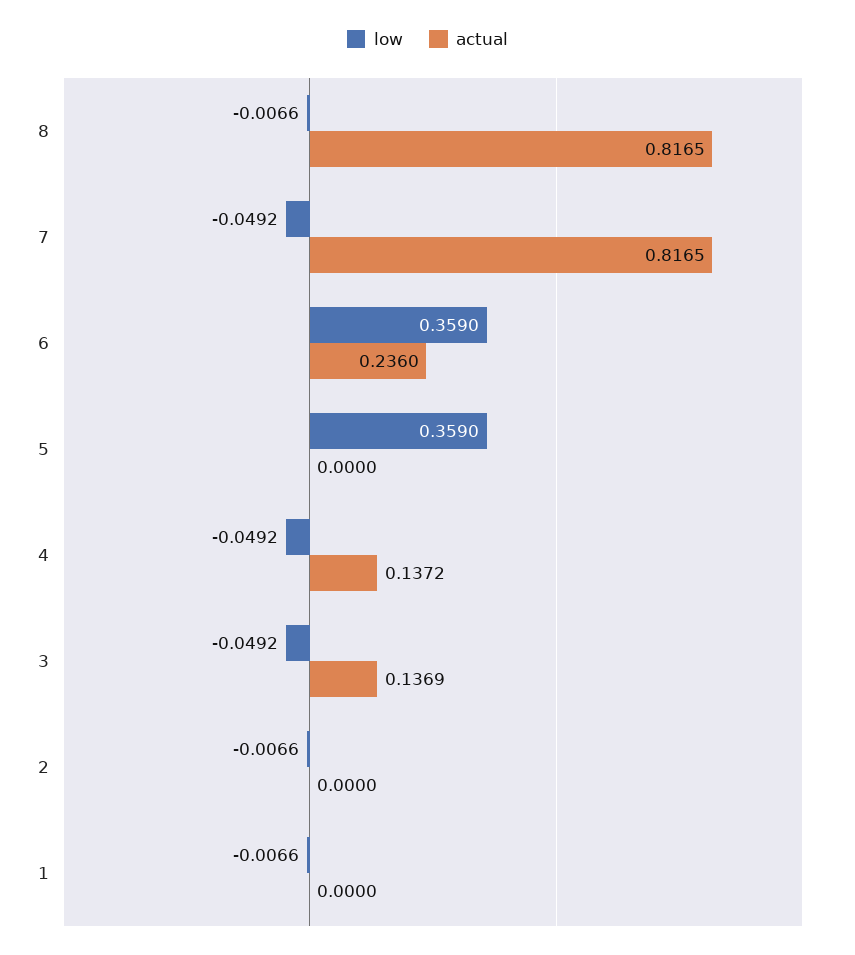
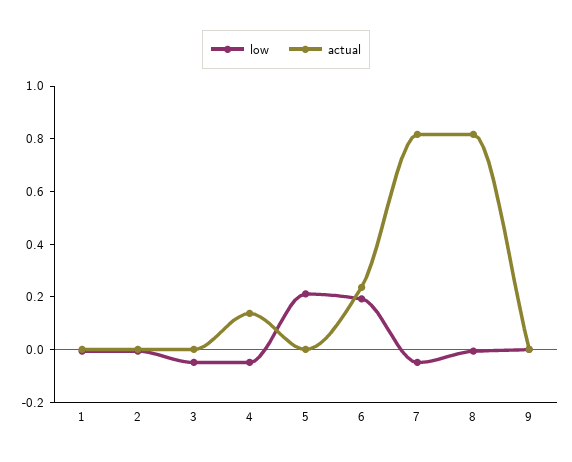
low, 6: 0.359 -> 0.2
low, 5: 0.359 -> 0.2
actual, 3: 0.1369 -> 0
low, 9: none -> 0
actual, 9: none -> 0

